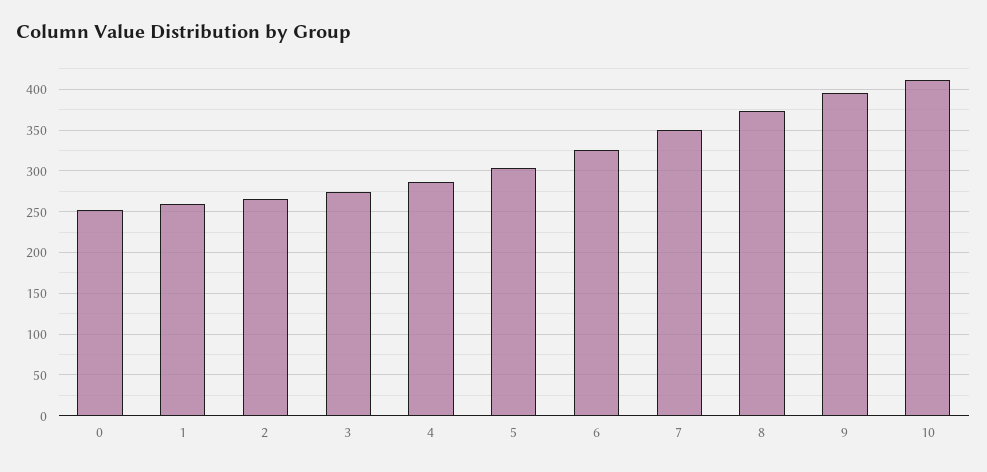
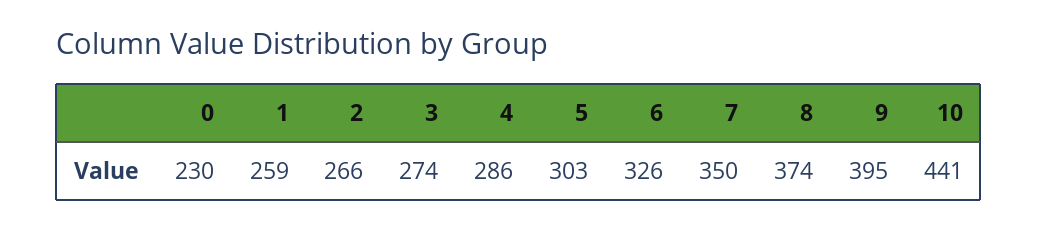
0: 250 -> 230
10: 410 -> 441

